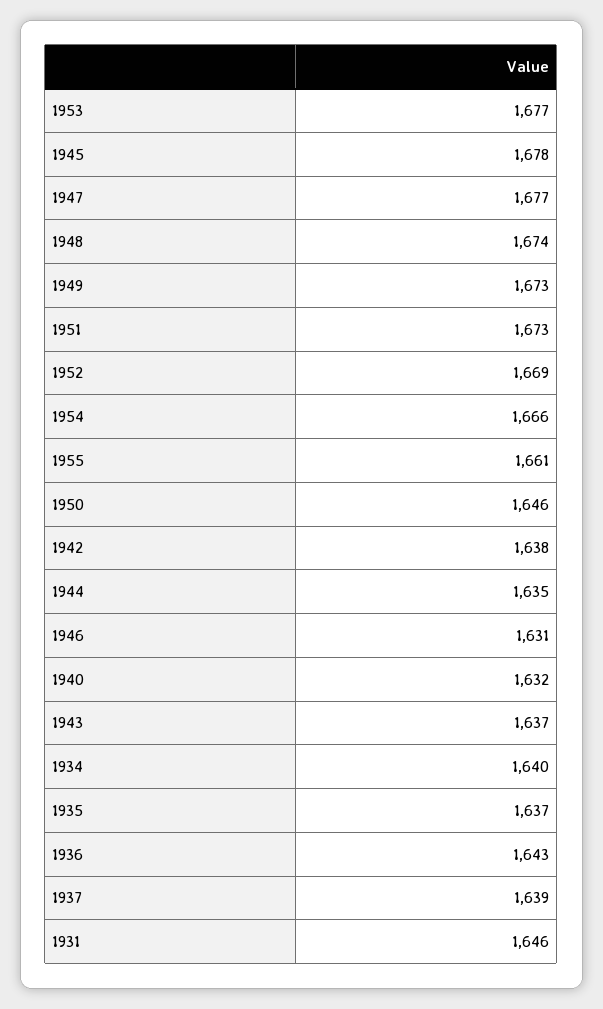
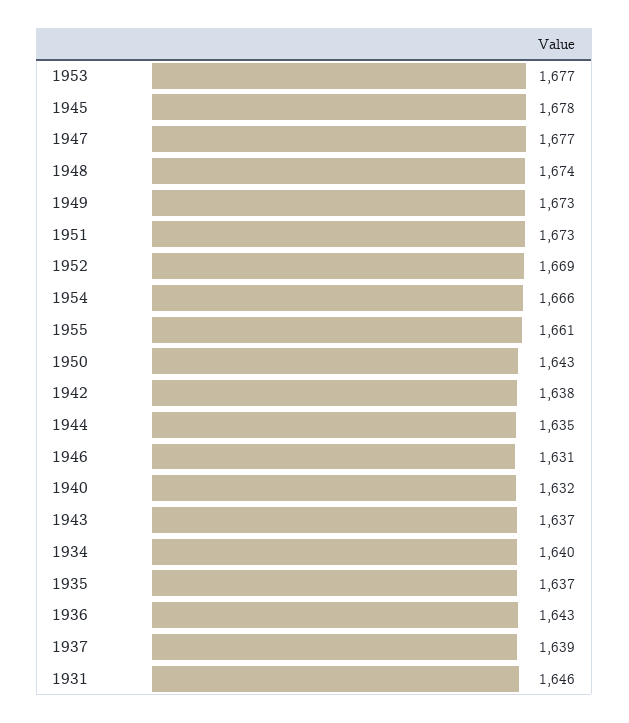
1950: 1646 -> 1643

